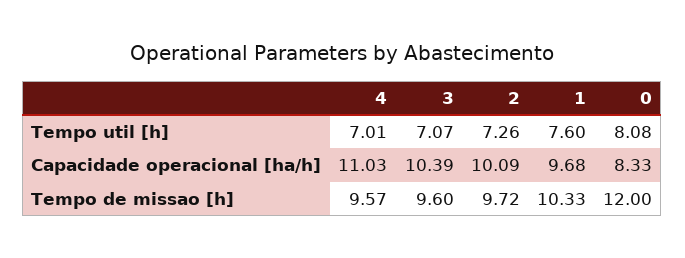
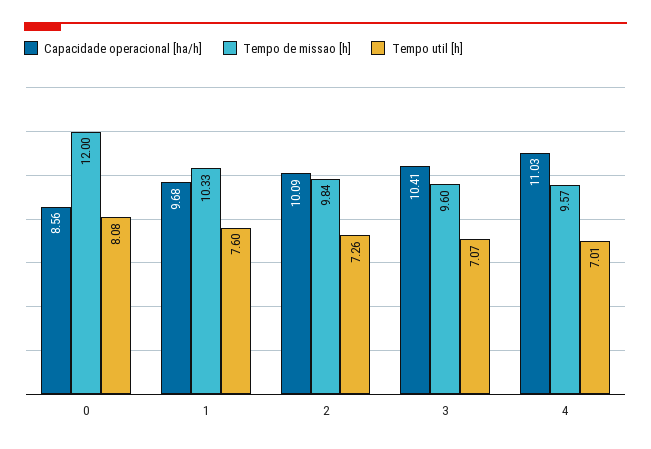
Capacidade operacional [ha/h], 3: 10.39 -> 10.41
Capacidade operacional [ha/h], 0: 8.33 -> 8.56
Tempo de missao [h], 2: 9.72 -> 9.84

